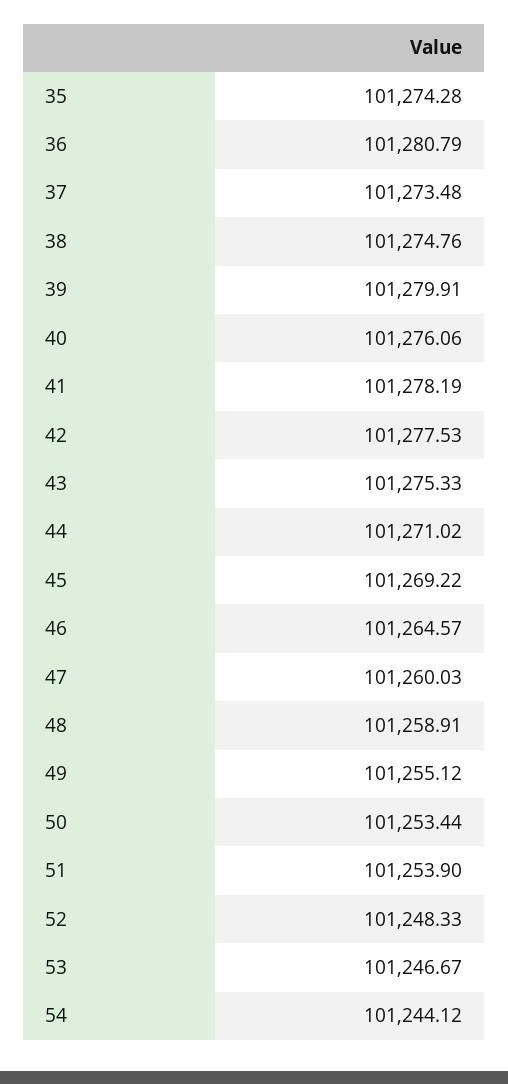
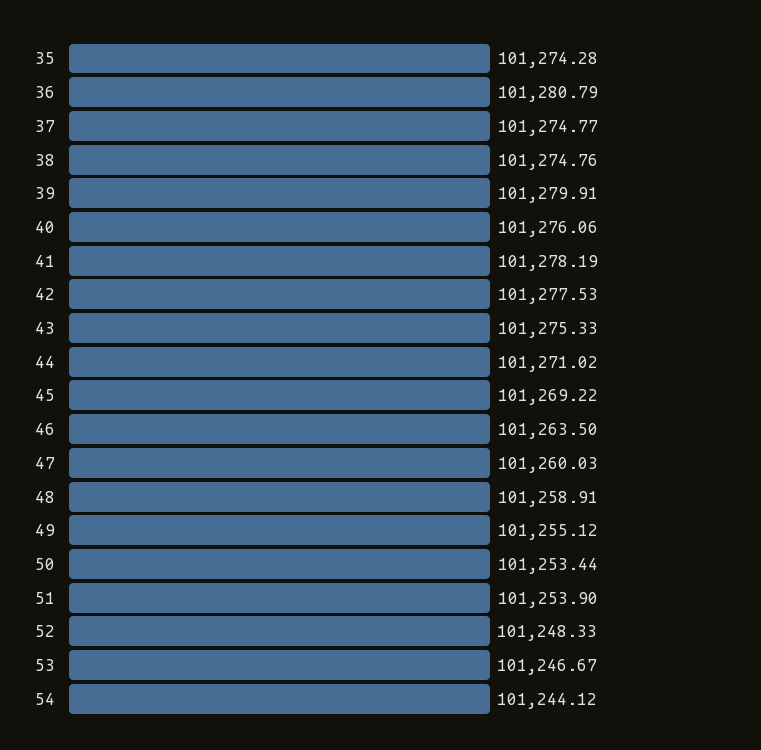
37: 101273.48 -> 101274.77
46: 101264.57 -> 101263.5

